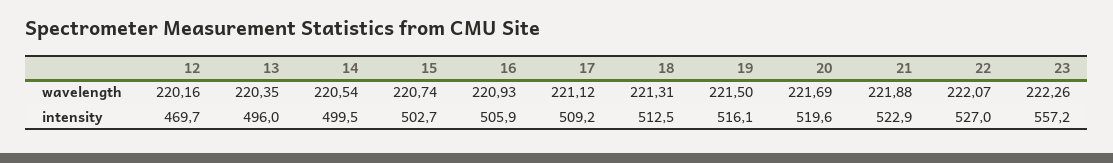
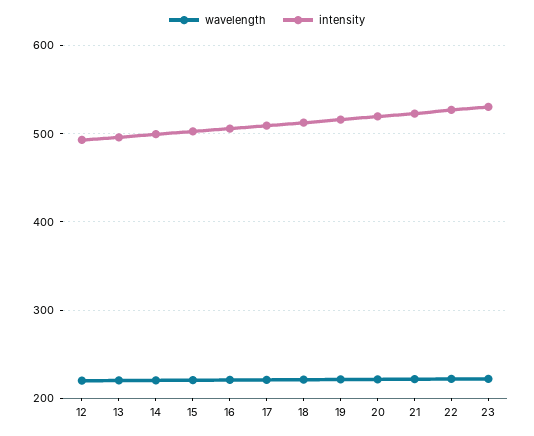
intensity, 12: 469.7 -> 490
intensity, 23: 557.2 -> 530

